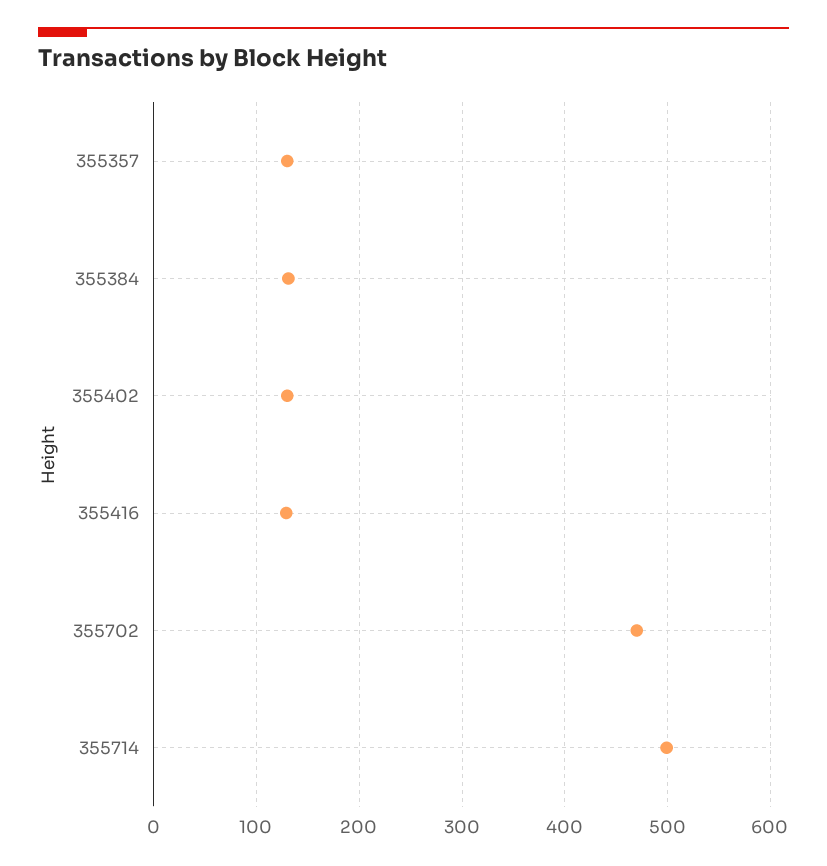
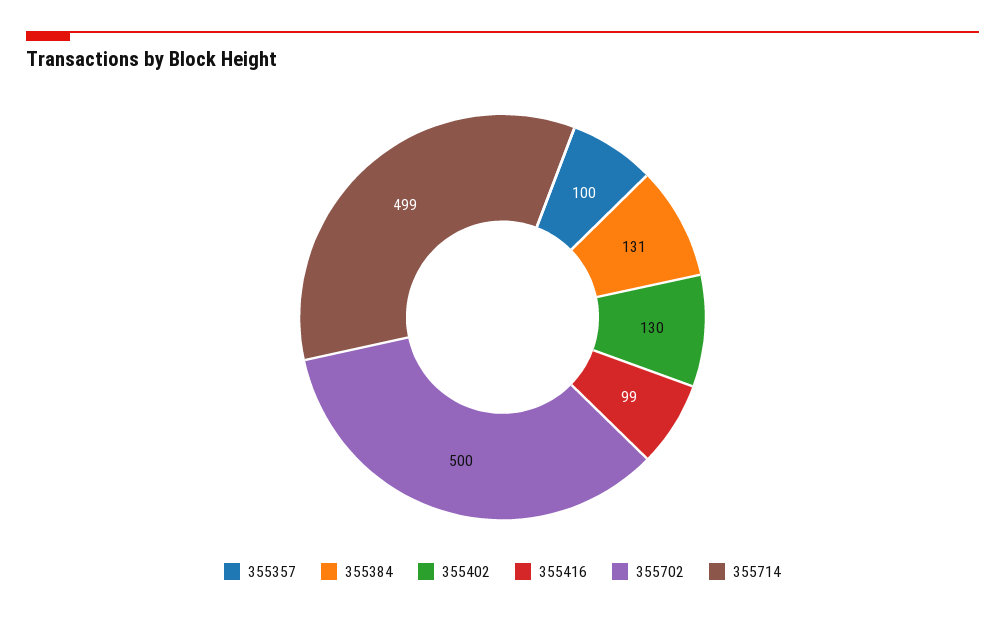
355357: 130 -> 100
355416: 130 -> 99
355702: 470 -> 500

